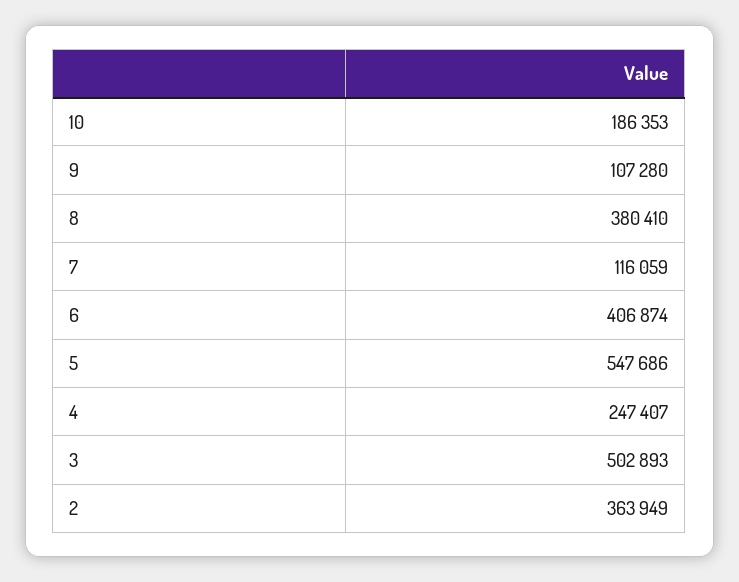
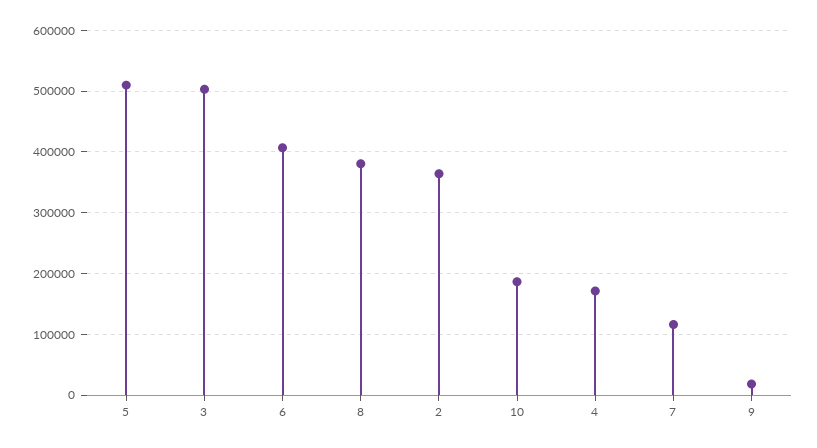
9: 107280 -> 20000
5: 547686 -> 510000
4: 247407 -> 170000

